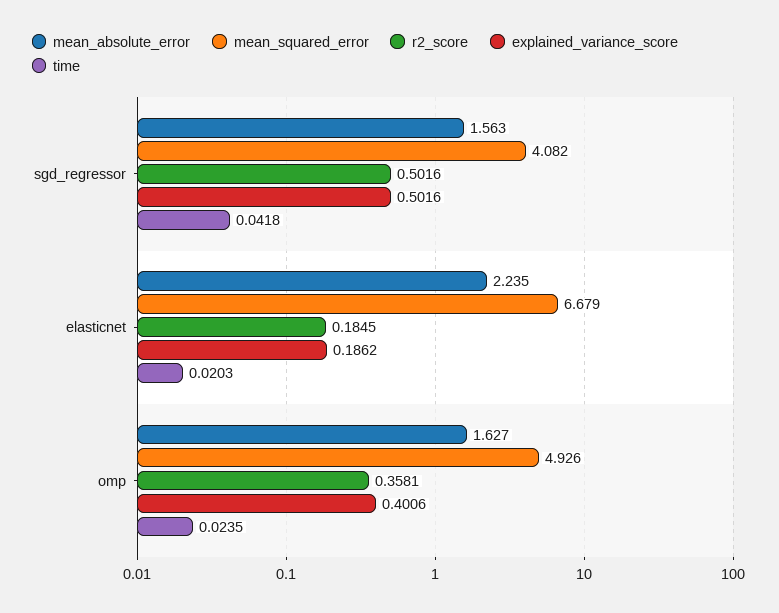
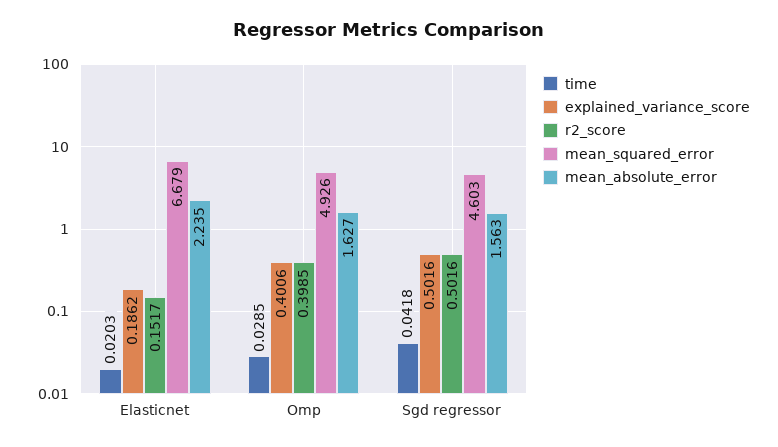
mean_squared_error, sgd_regressor: 4.082 -> 4.603
r2_score, elasticnet: 0.1845 -> 0.1517
r2_score, omp: 0.3581 -> 0.3985
time, omp: 0.0235 -> 0.0285

